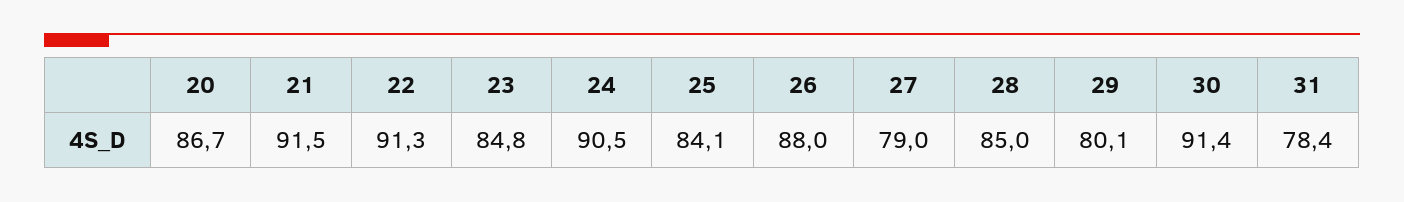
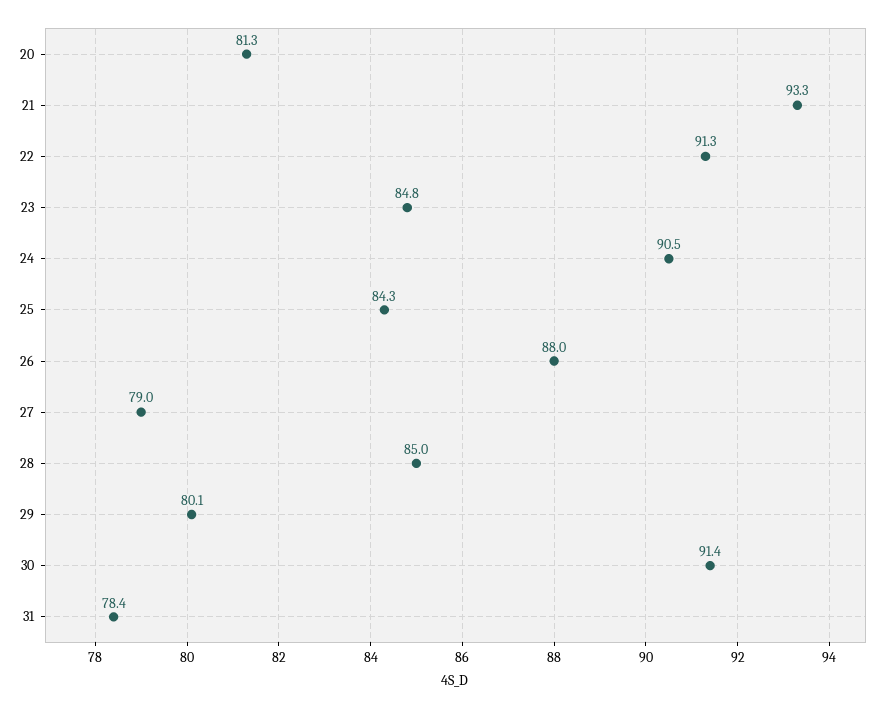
20: 86.7 -> 81.3
21: 91.5 -> 93.3
25: 84.1 -> 84.3

